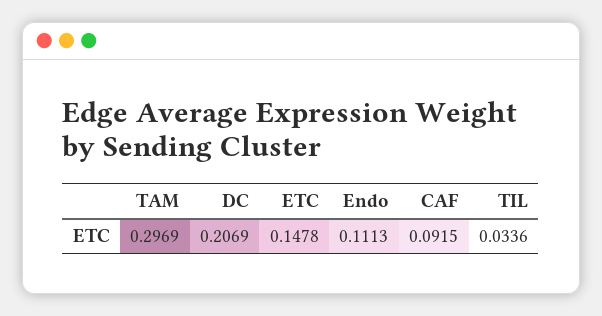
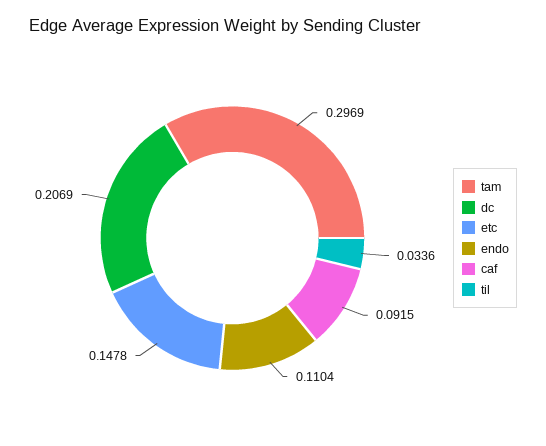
Endo: 0.1113 -> 0.1104

